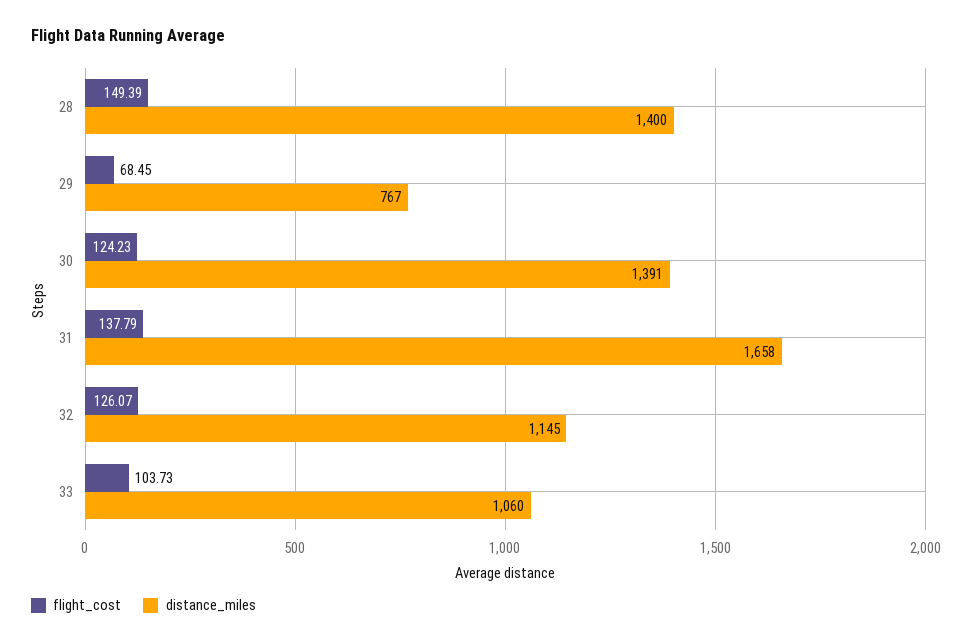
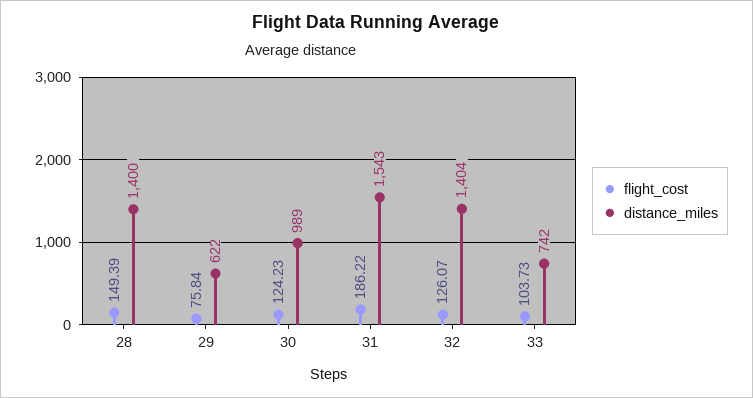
flight_cost, 29: 68.45 -> 75.84
distance_miles, 29: 767 -> 622
distance_miles, 30: 1391 -> 989
flight_cost, 31: 137.79 -> 186.22
distance_miles, 31: 1658 -> 1543
distance_miles, 32: 1145 -> 1404
distance_miles, 33: 1060 -> 742

